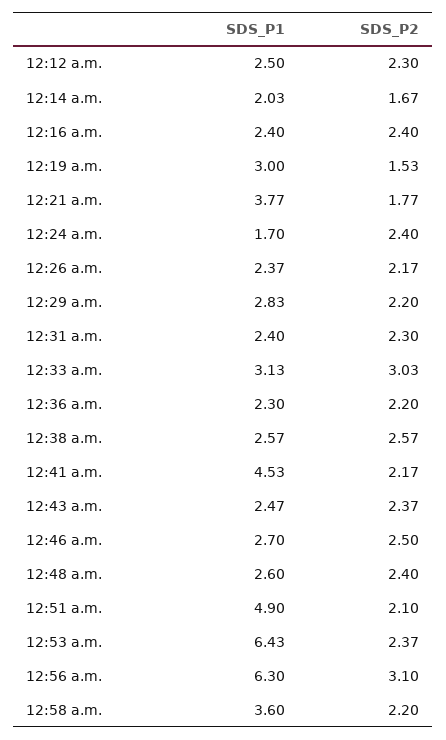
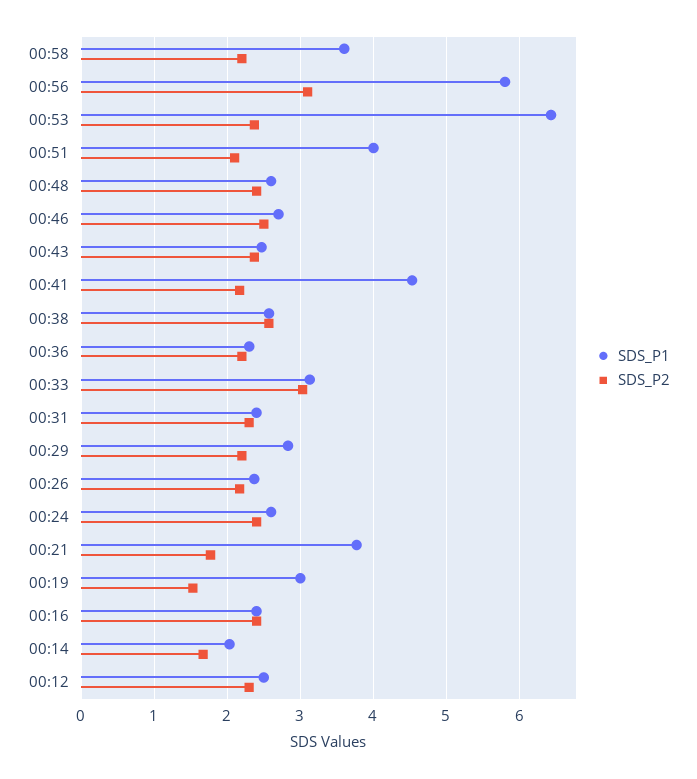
SDS_P1, 12:24 a.m.: 1.7 -> 2.6
SDS_P1, 12:51 a.m.: 4.9 -> 4
SDS_P1, 12:56 a.m.: 6.3 -> 5.8

